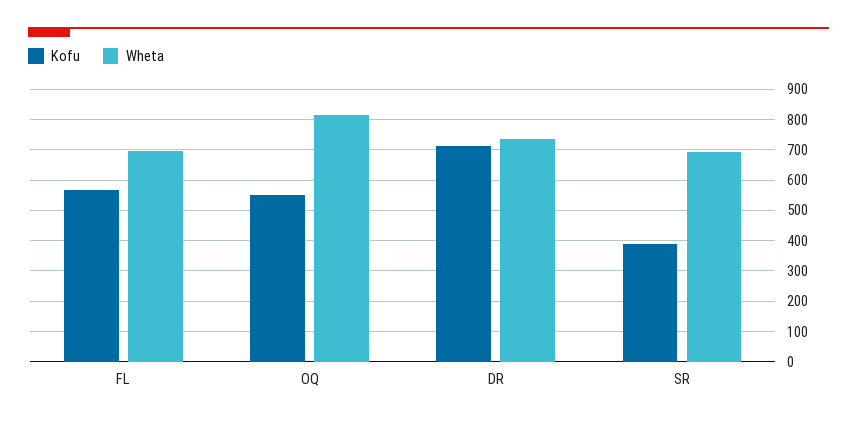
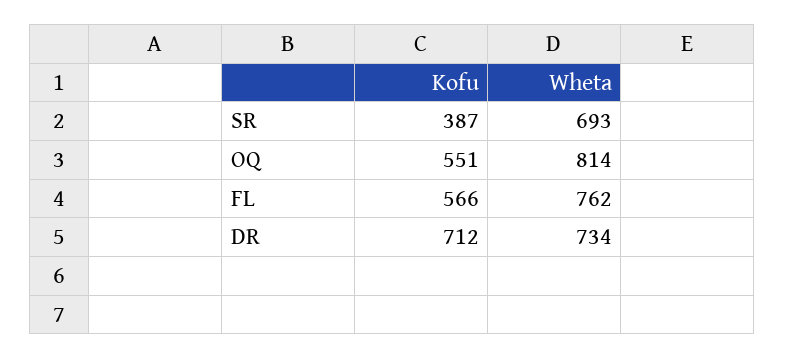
Wheta, FL: 700 -> 762

